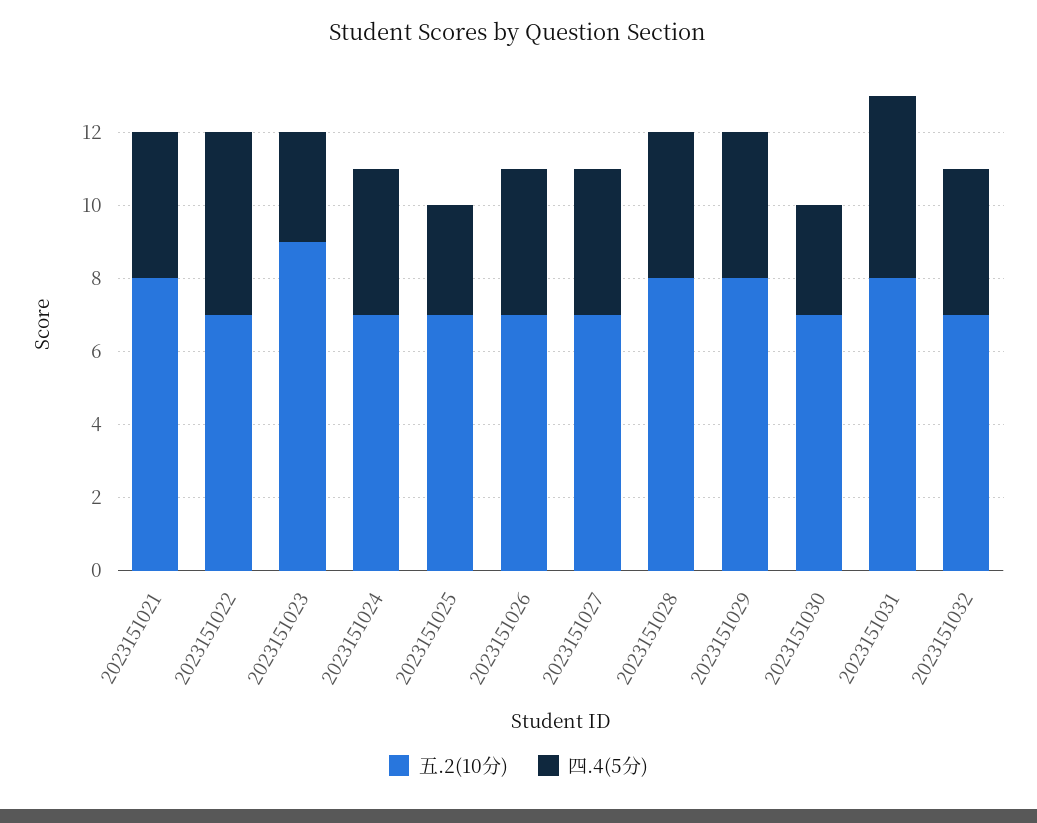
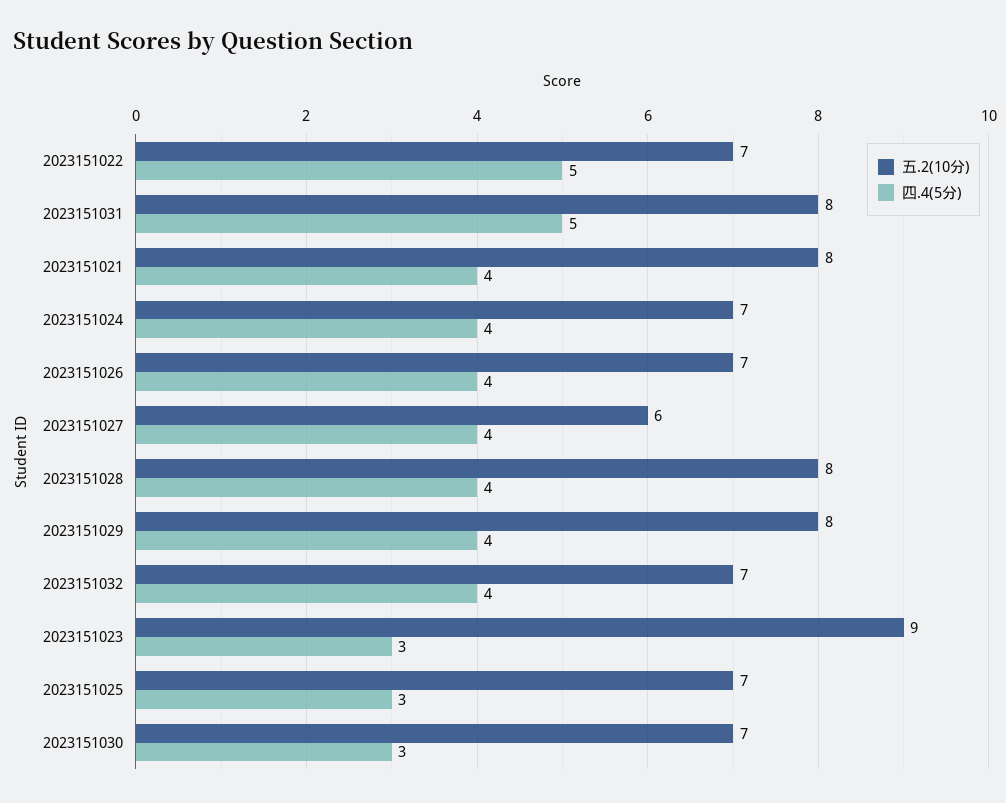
五.2(10分), 2023151027: 7 -> 6

